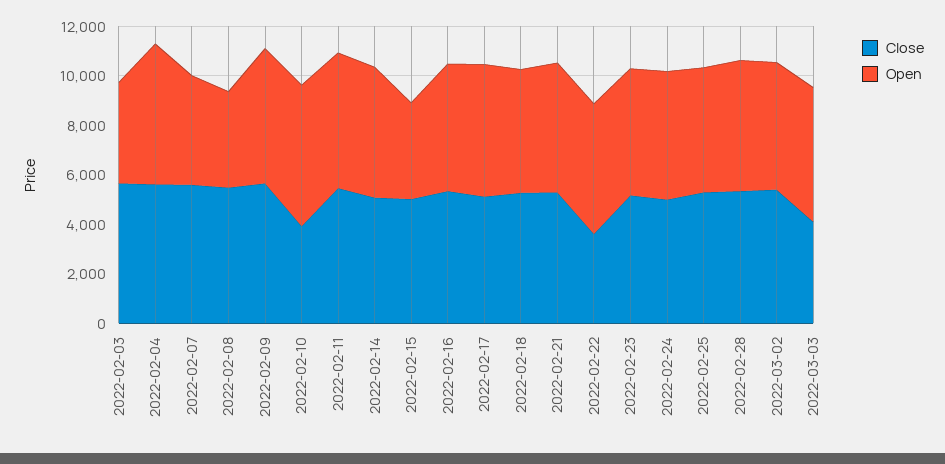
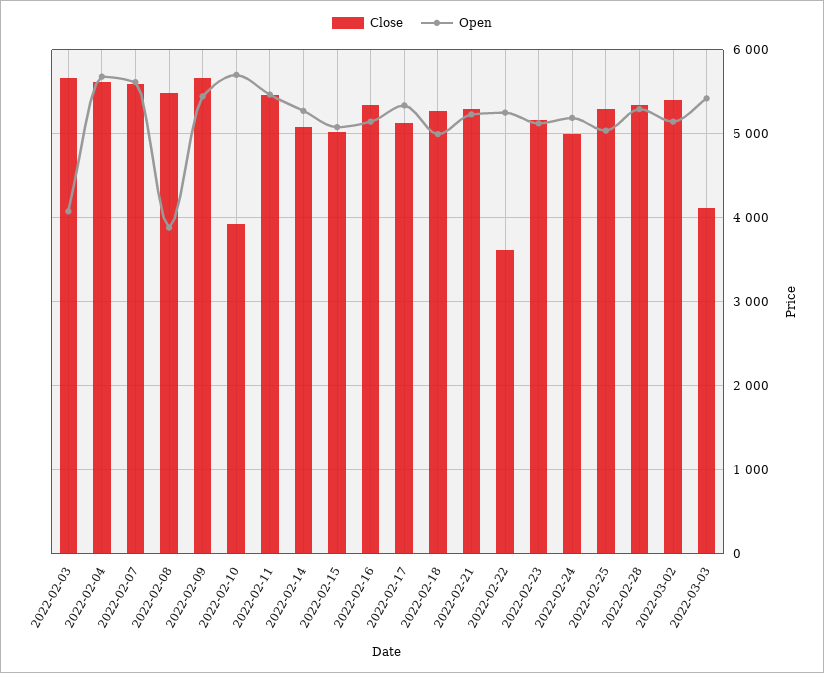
Open, 2022-02-07: 4500 -> 5600
Open, 2022-02-15: 4000 -> 5100

